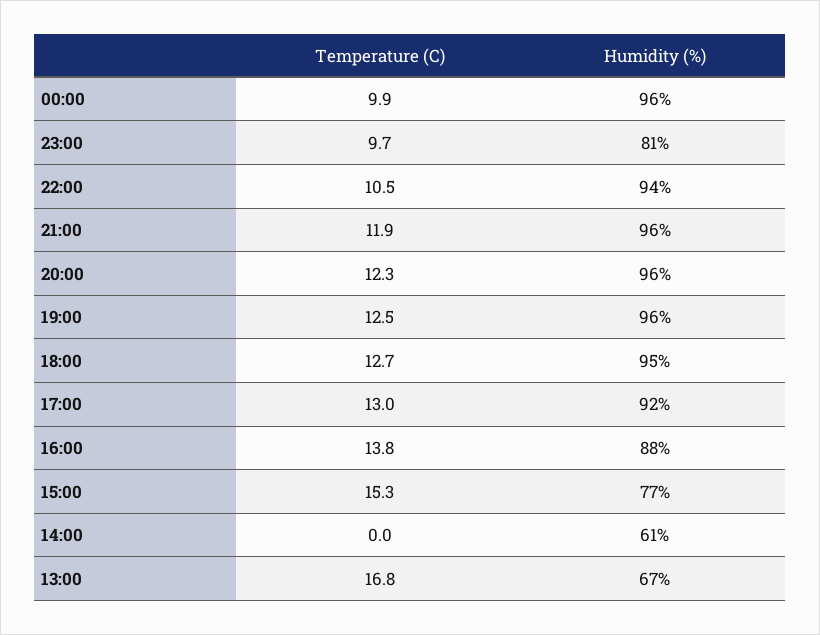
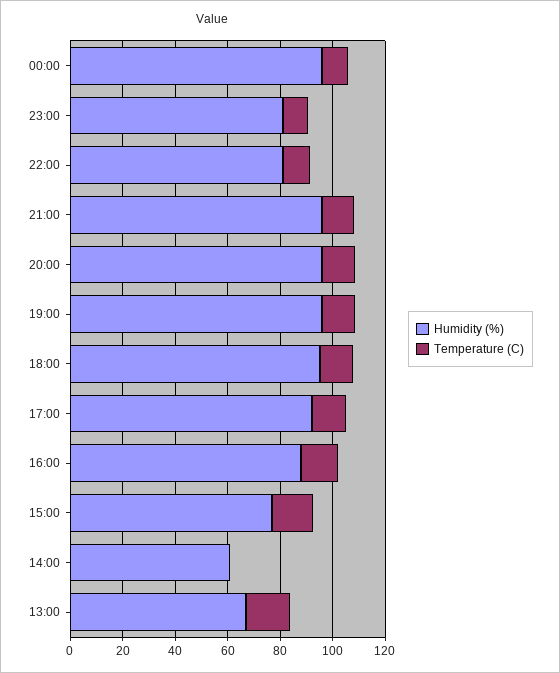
Humidity (%), 22:00: 94 -> 80

